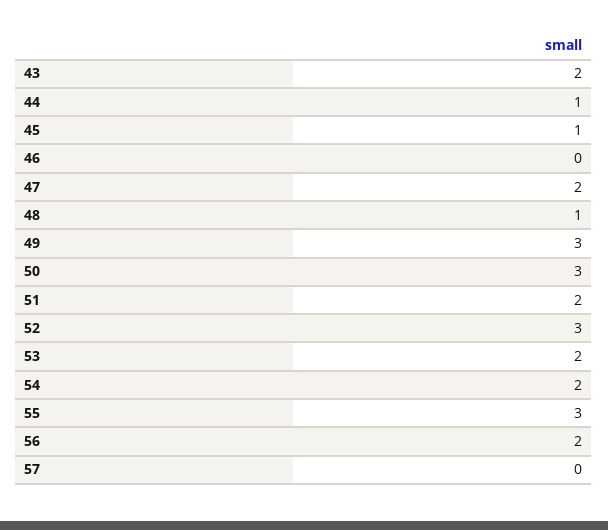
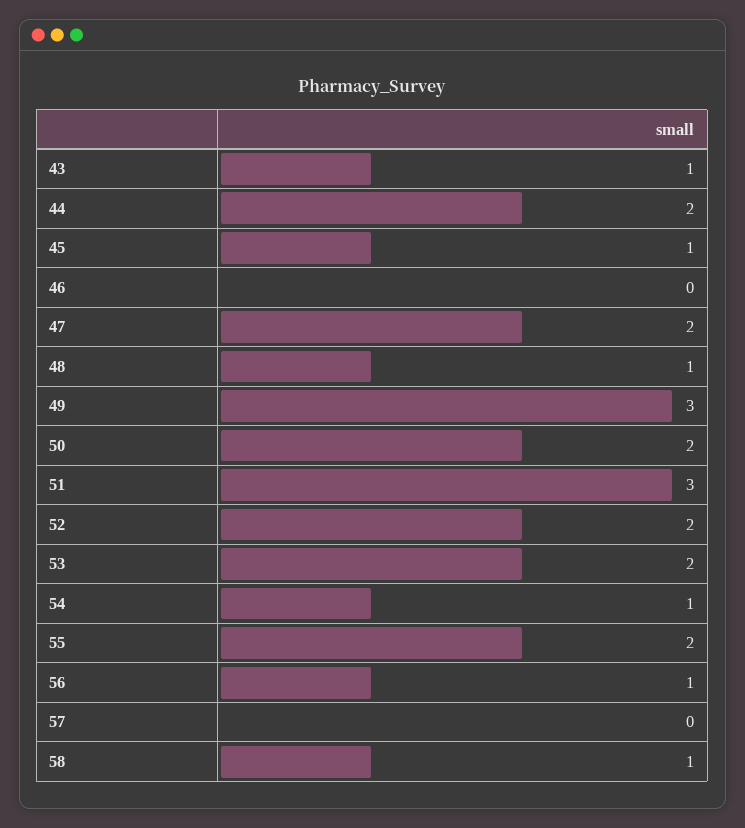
43: 2 -> 1
44: 1 -> 2
50: 3 -> 2
51: 2 -> 3
52: 3 -> 2
54: 2 -> 1
55: 3 -> 2
56: 2 -> 1
58: none -> 1

